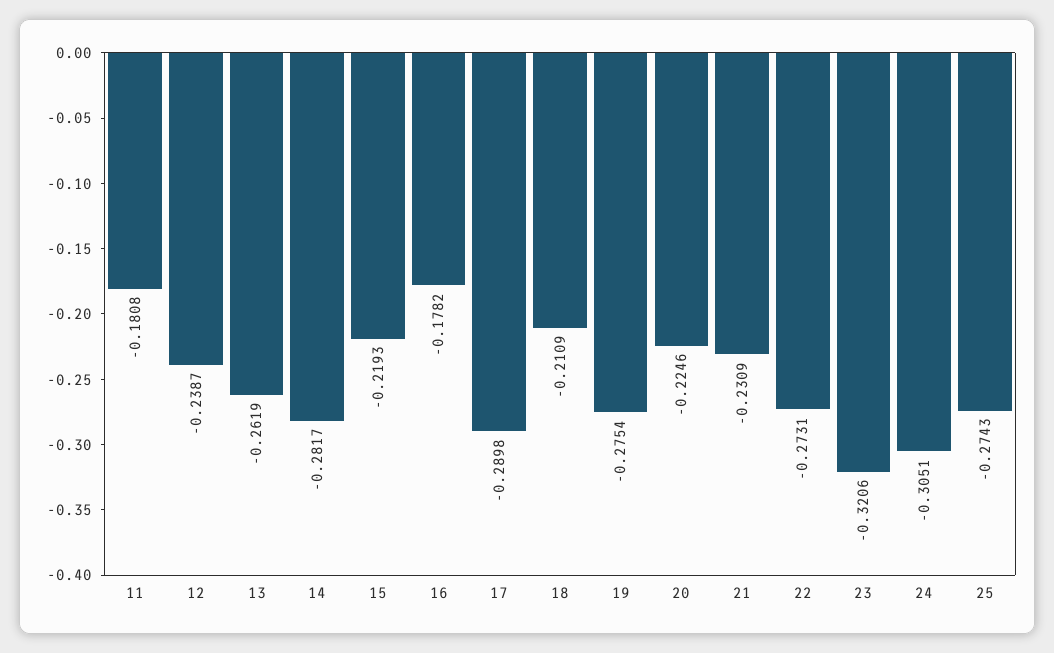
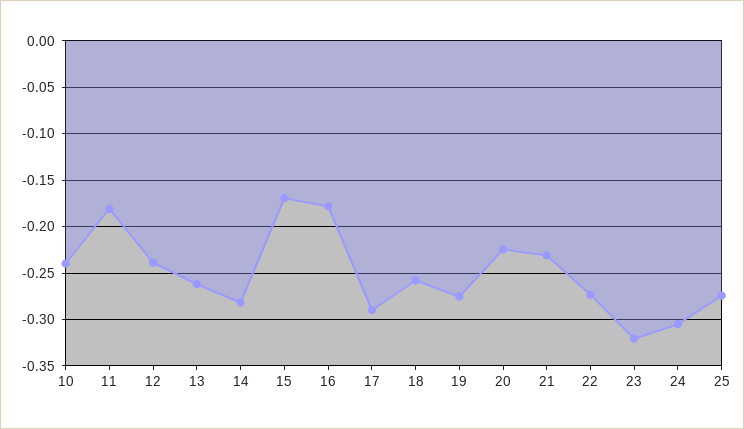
15: -0.2193 -> -0.17
18: -0.2109 -> -0.26
10: none -> -0.24

